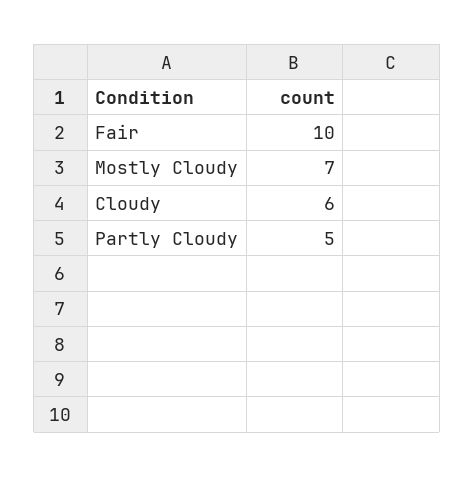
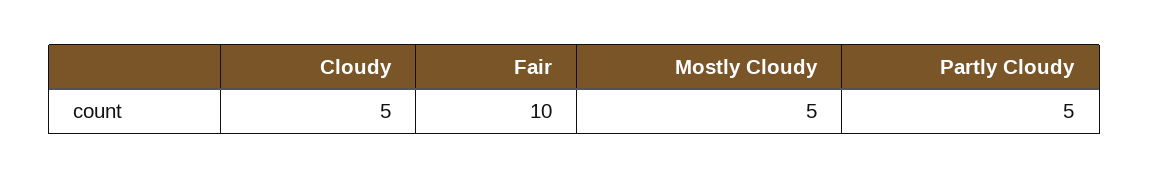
Mostly Cloudy: 7 -> 5
Cloudy: 6 -> 5

